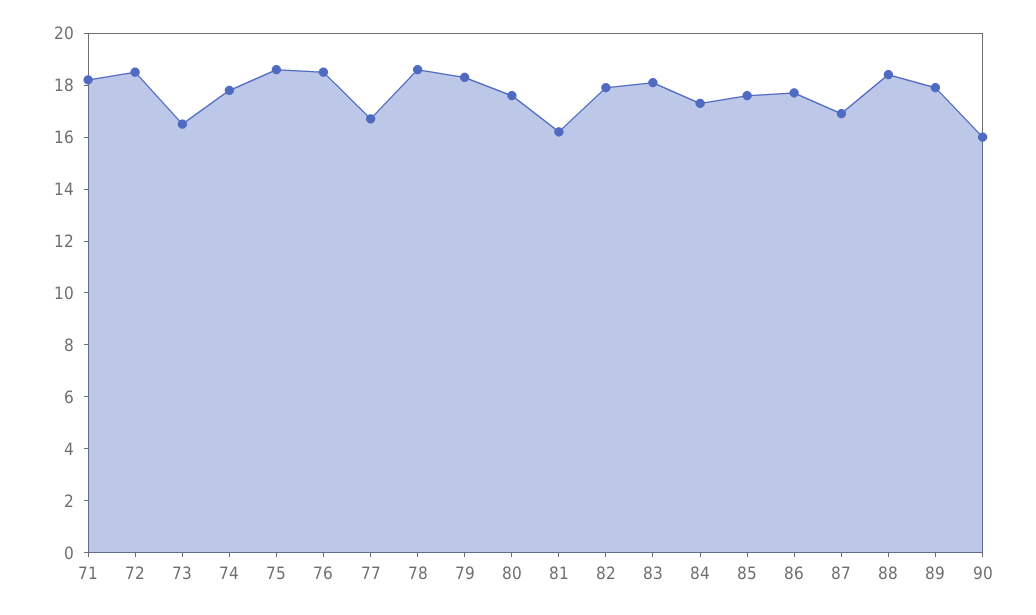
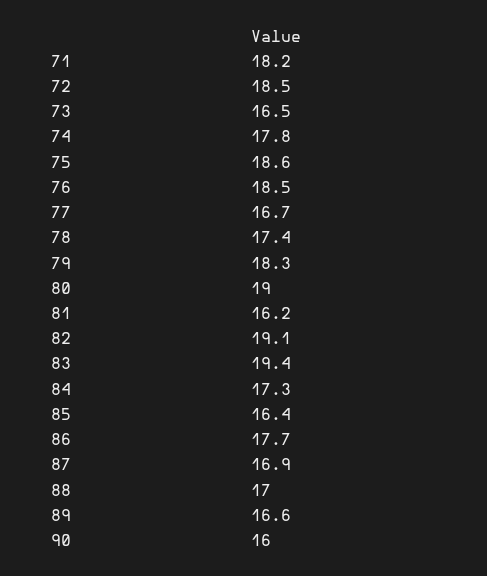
78: 18.5 -> 17.4
80: 17.5 -> 19
82: 18 -> 19.1
83: 18 -> 19.4
85: 17.5 -> 16.4
88: 18.5 -> 17
89: 18 -> 16.6

